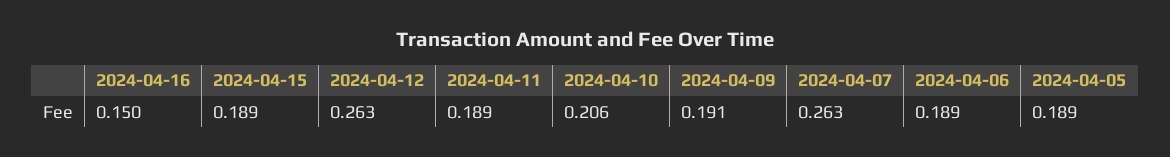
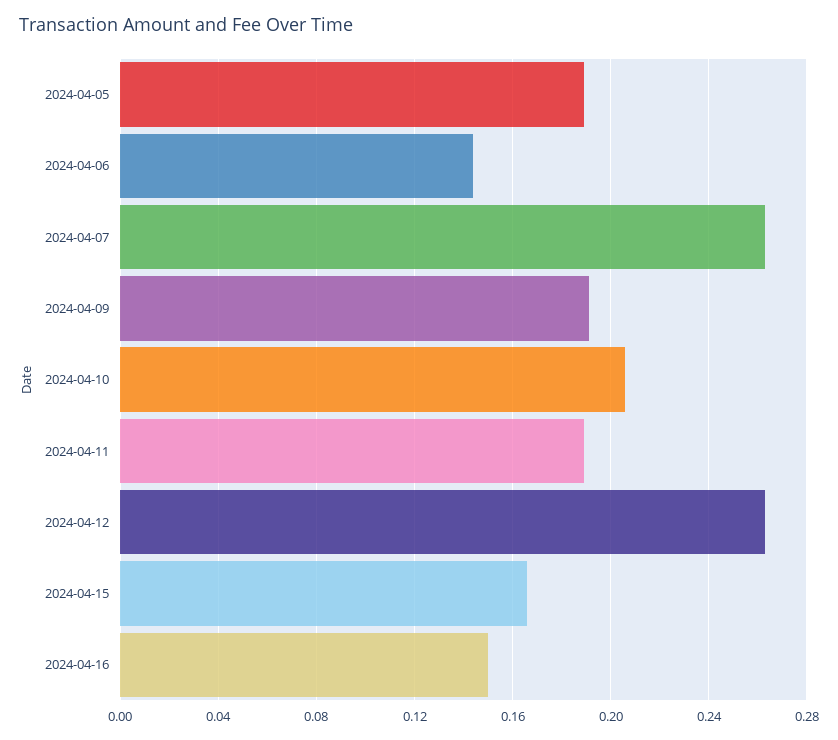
2024-04-15: 0.189 -> 0.165
2024-04-06: 0.189 -> 0.145

